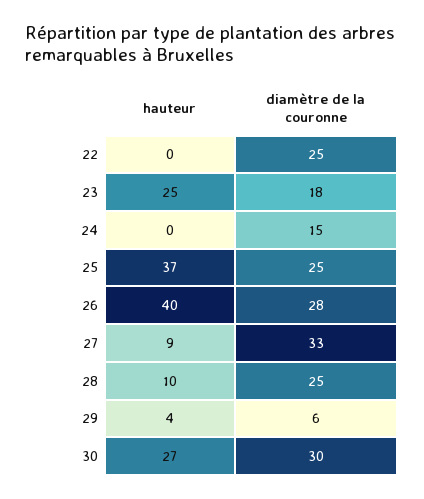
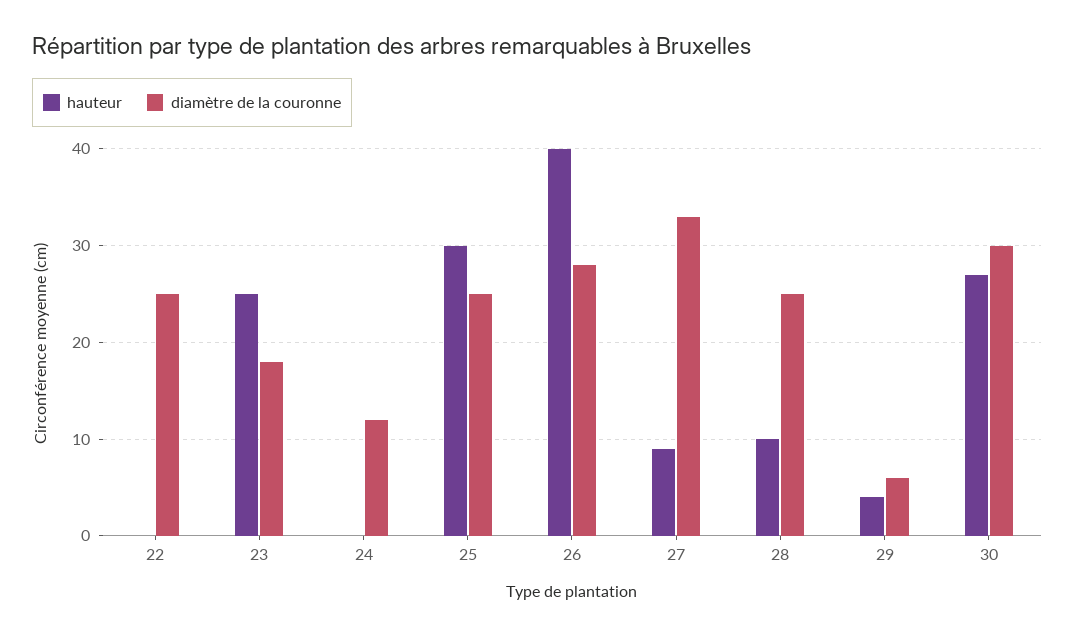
diamètre de la couronne, 24: 15 -> 12
hauteur, 25: 37 -> 30

